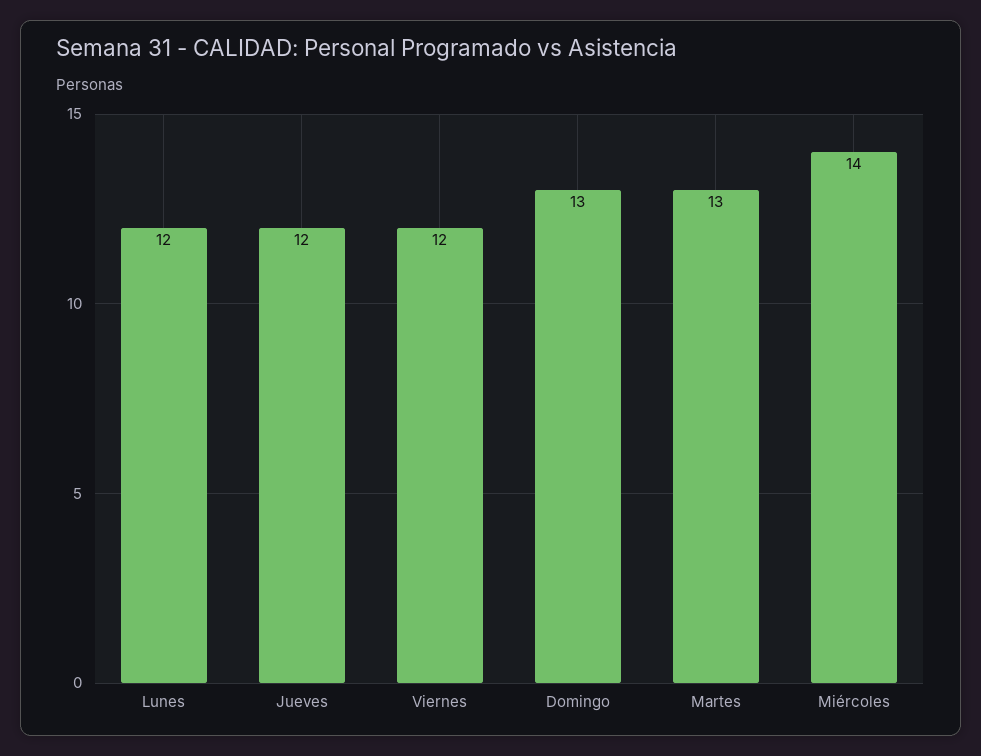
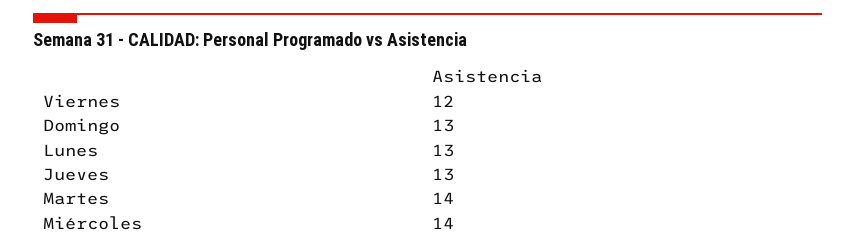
Lunes: 12 -> 13
Jueves: 12 -> 13
Martes: 13 -> 14

